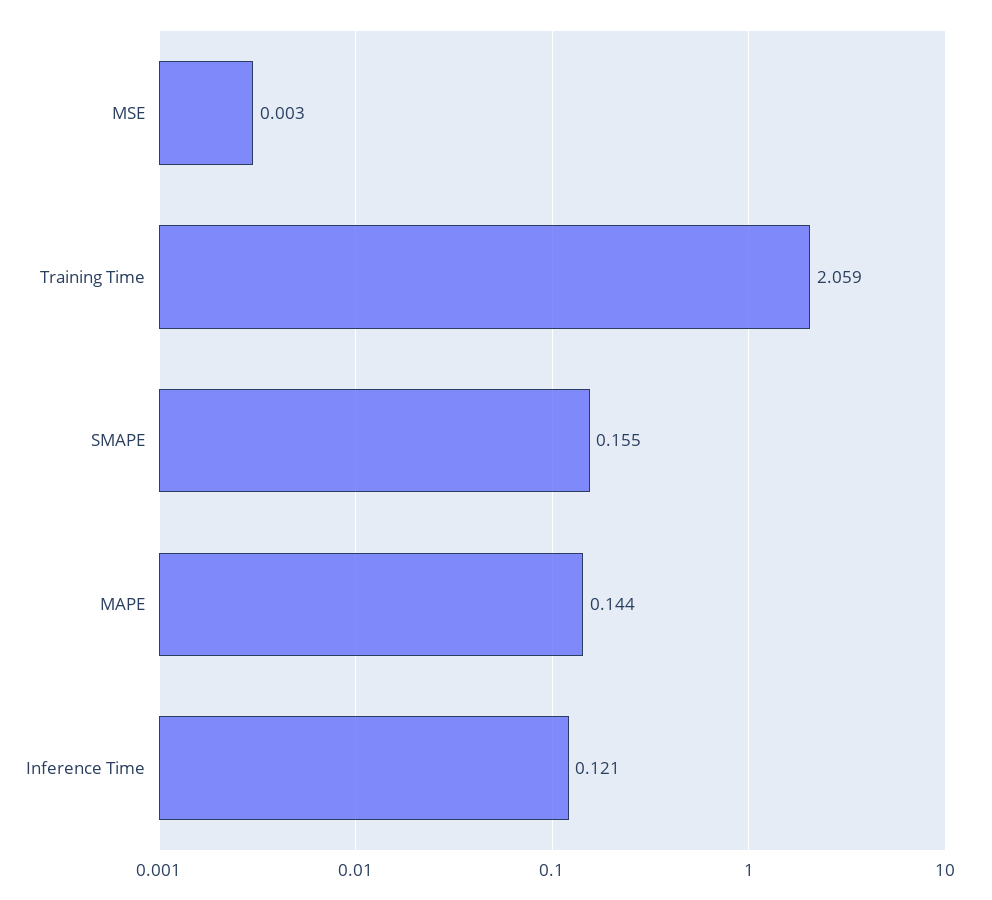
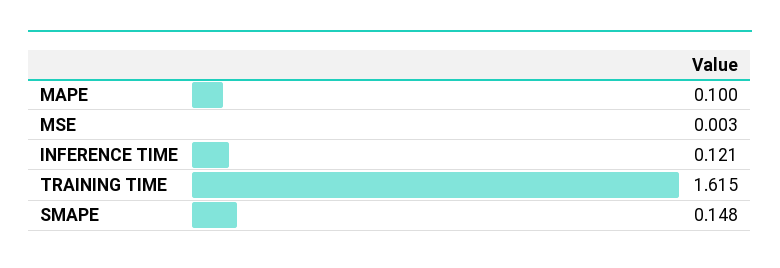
Training Time: 2.059 -> 1.615
SMAPE: 0.155 -> 0.148
MAPE: 0.144 -> 0.1

